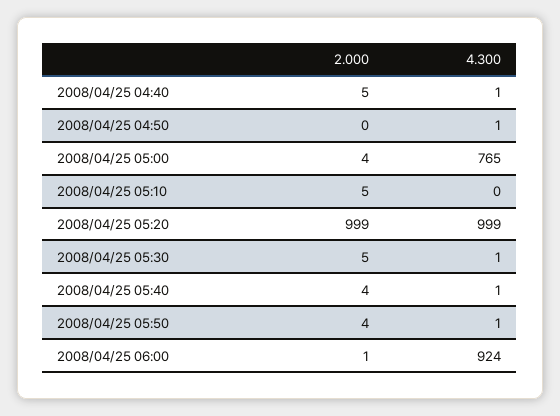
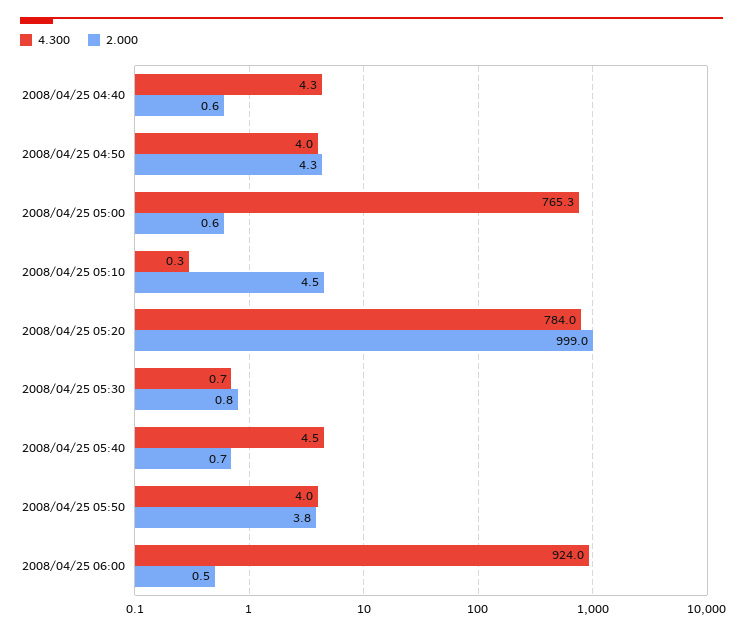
2.000, 2008/04/25 04:40: 5 -> 0.6
4.300, 2008/04/25 04:40: 1 -> 4.3
2.000, 2008/04/25 04:50: 0 -> 4.3
4.300, 2008/04/25 04:50: 1 -> 4
2.000, 2008/04/25 05:00: 4 -> 0.6
4.300, 2008/04/25 05:20: 999 -> 784
2.000, 2008/04/25 05:30: 5 -> 0.8
2.000, 2008/04/25 05:40: 4 -> 0.7
4.300, 2008/04/25 05:40: 1 -> 4.5
4.300, 2008/04/25 05:50: 1 -> 4

